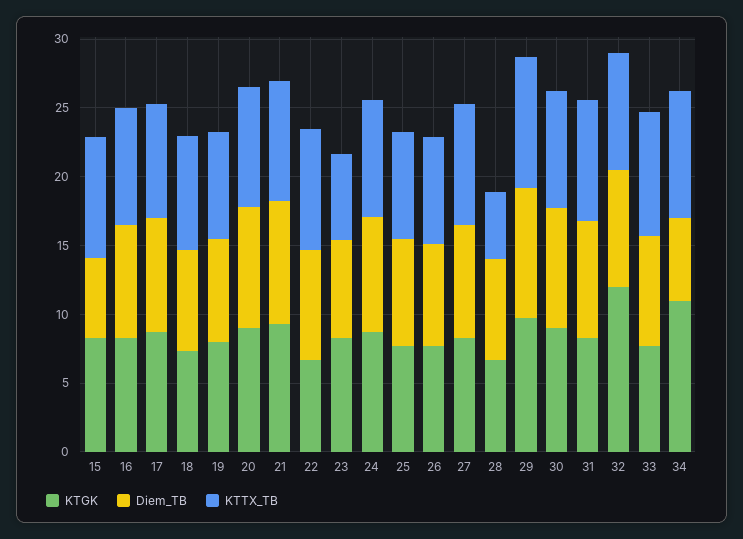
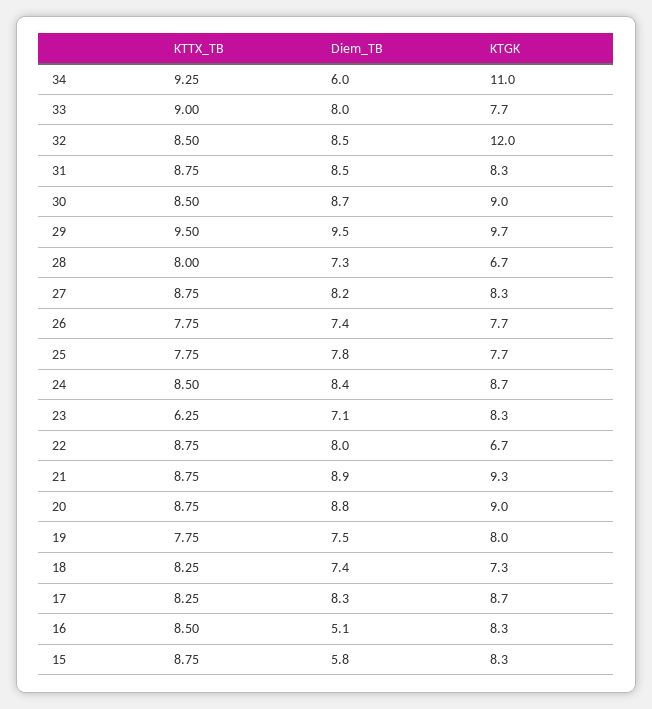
Diem_TB, 16: 8 -> 5.1
KTTX_TB, 28: 5 -> 8

